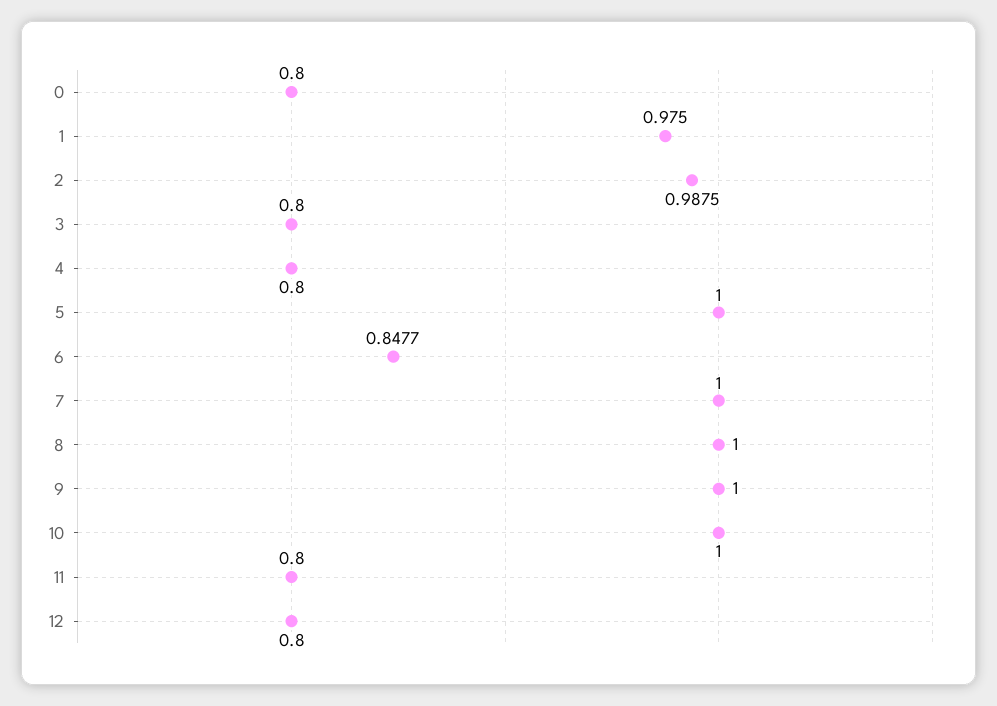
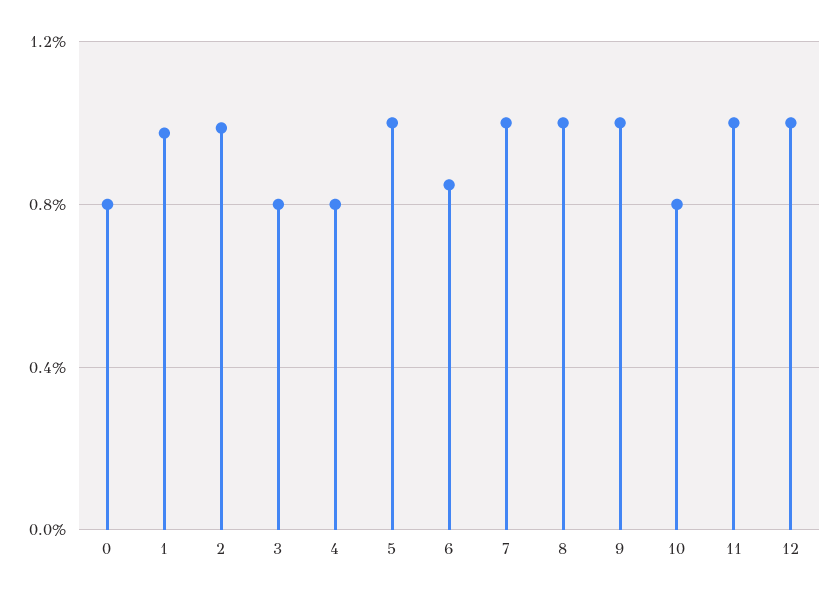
10: 1 -> 0.8
11: 0.8 -> 1
12: 0.8 -> 1

